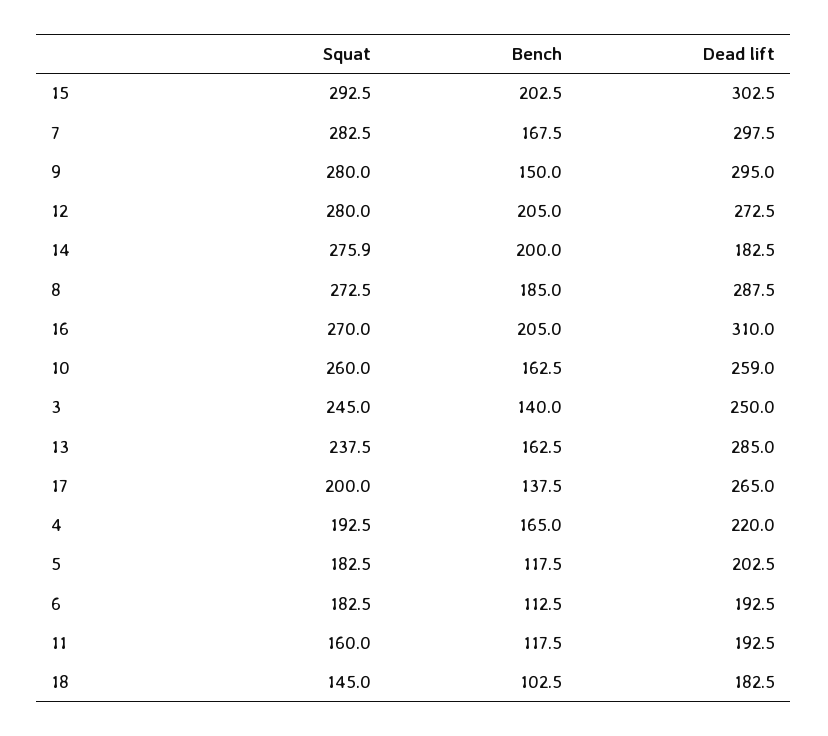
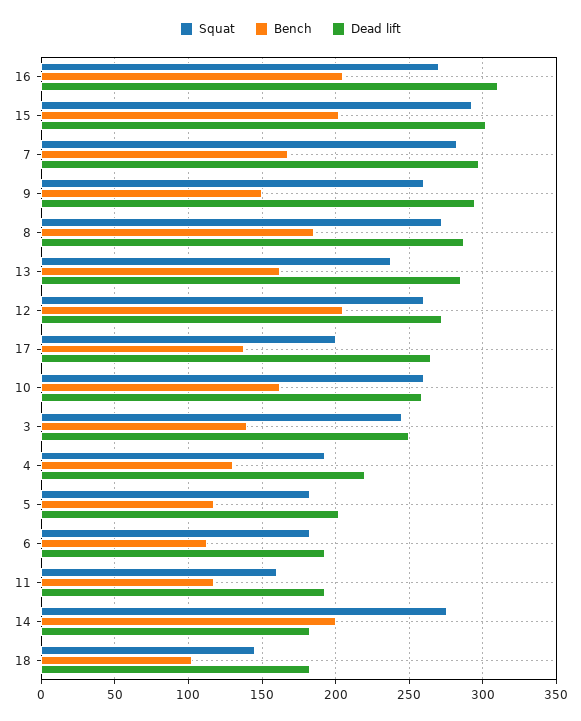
Squat, 9: 280 -> 260
Squat, 12: 280 -> 260
Bench, 4: 165 -> 130

